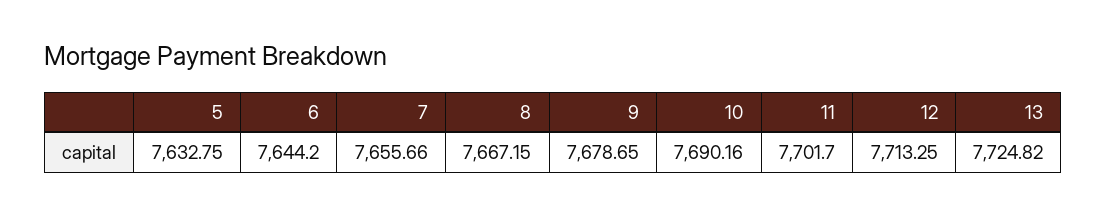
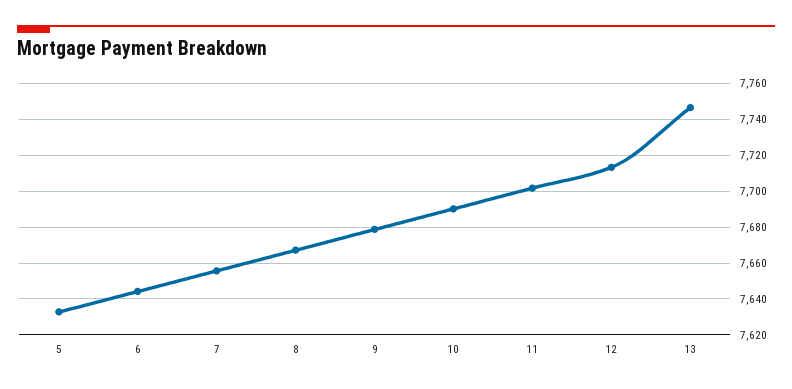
13: 7724.82 -> 7745

